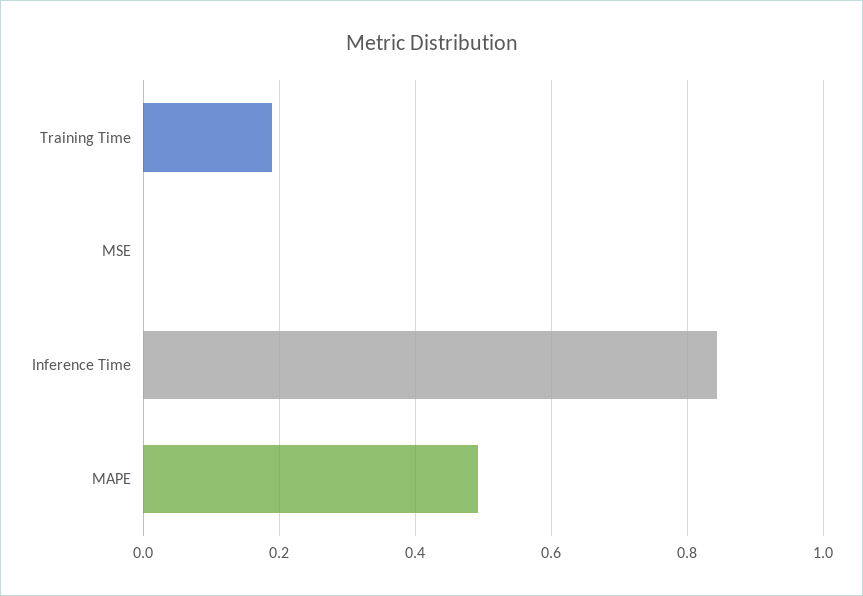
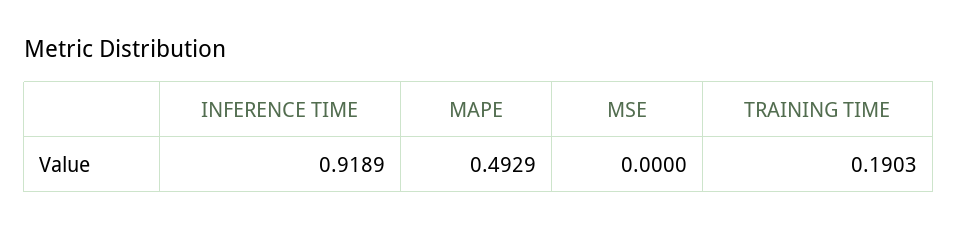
Inference Time: 0.84 -> 0.9189

